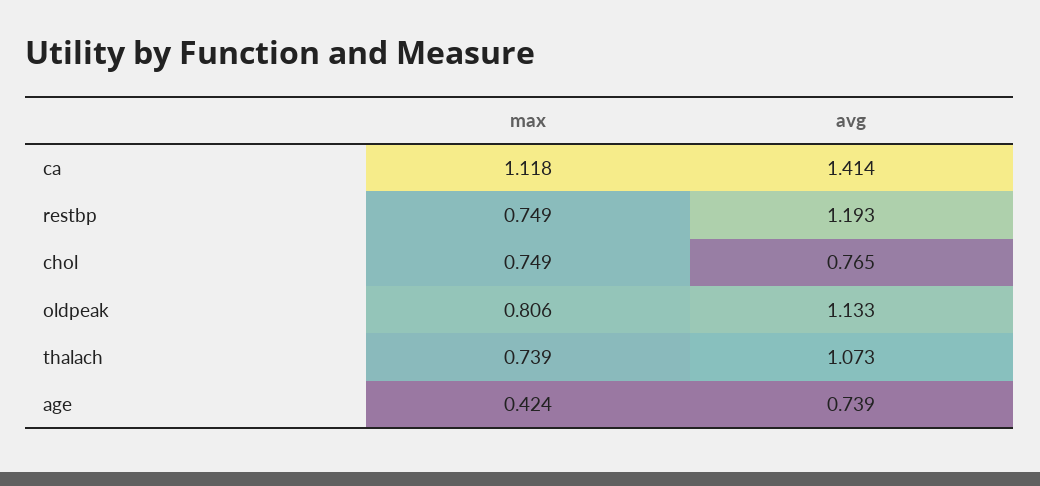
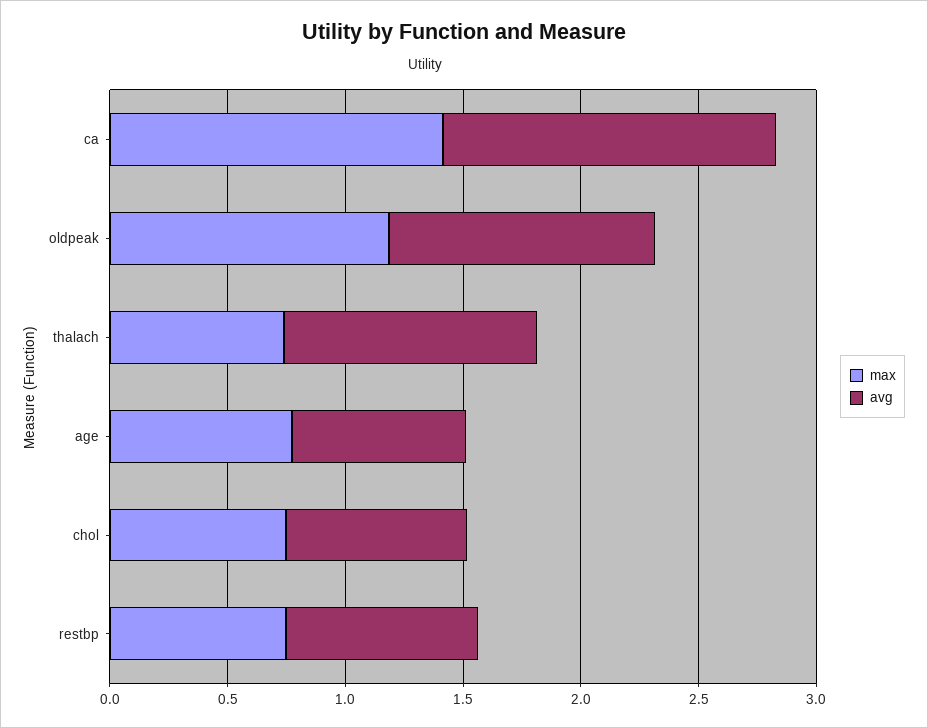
max, ca: 1.118 -> 1.4
avg, restbp: 1.193 -> 0.8
max, oldpeak: 0.806 -> 1.2
max, age: 0.424 -> 0.8

